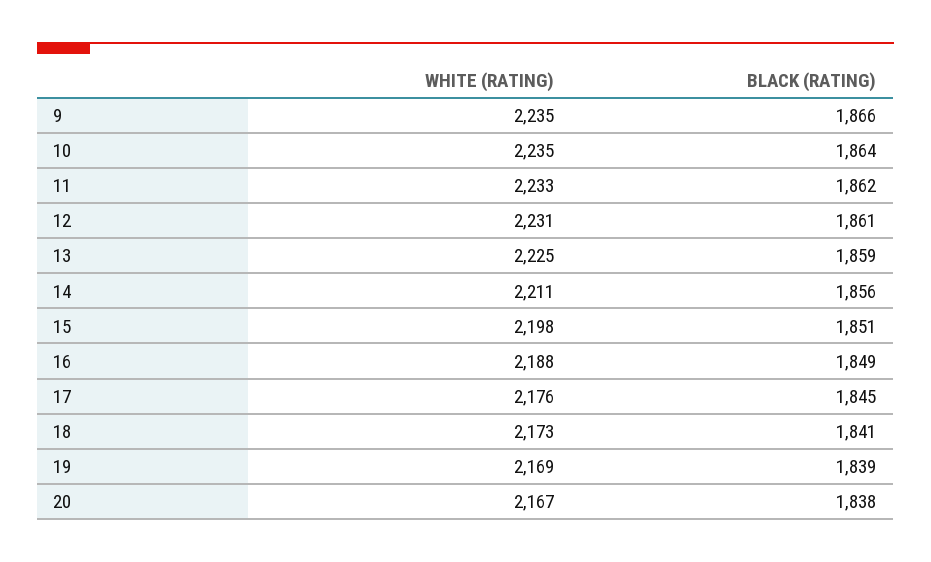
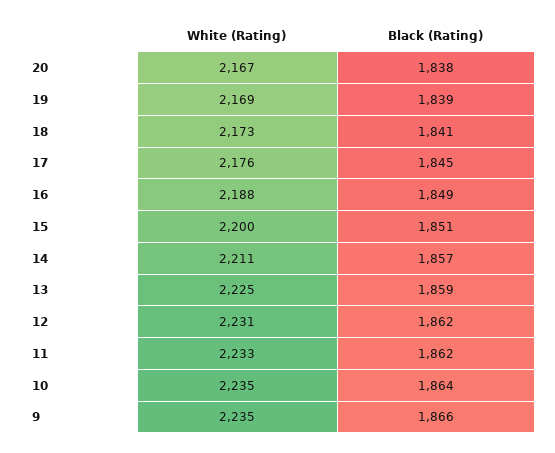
BLACK (RATING), 12: 1861 -> 1862
BLACK (RATING), 14: 1856 -> 1857
WHITE (RATING), 15: 2198 -> 2200

